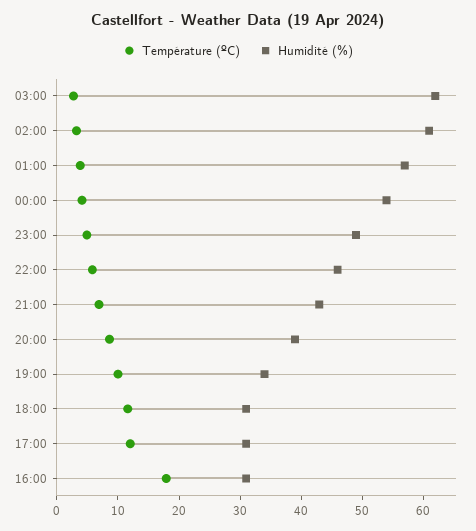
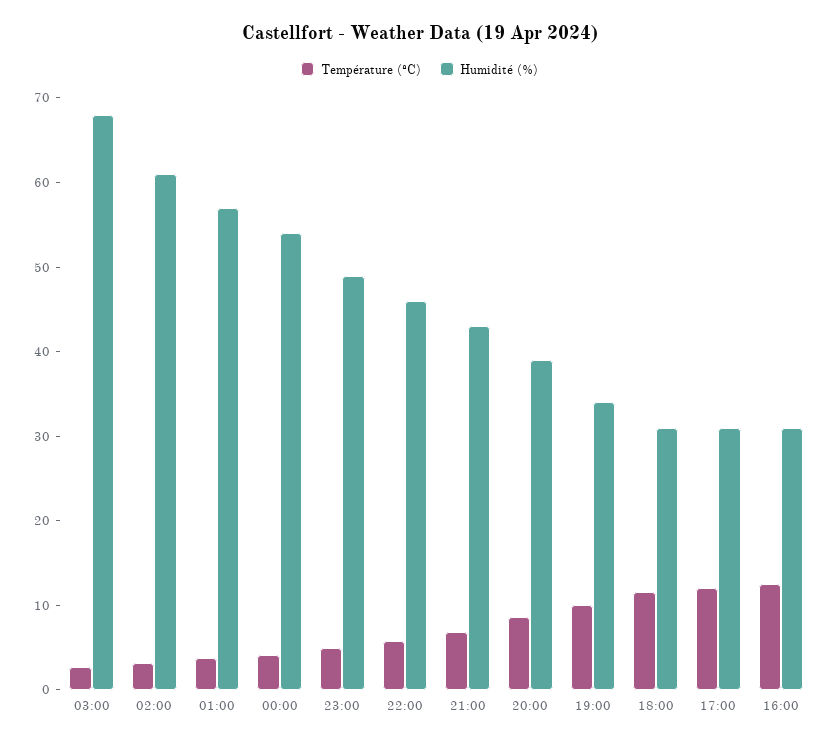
Humidité (%), 03:00: 62 -> 68
Température (ºC), 16:00: 18 -> 12

